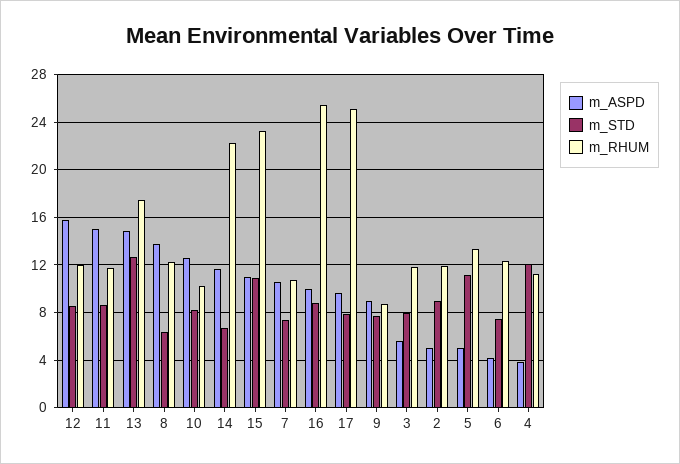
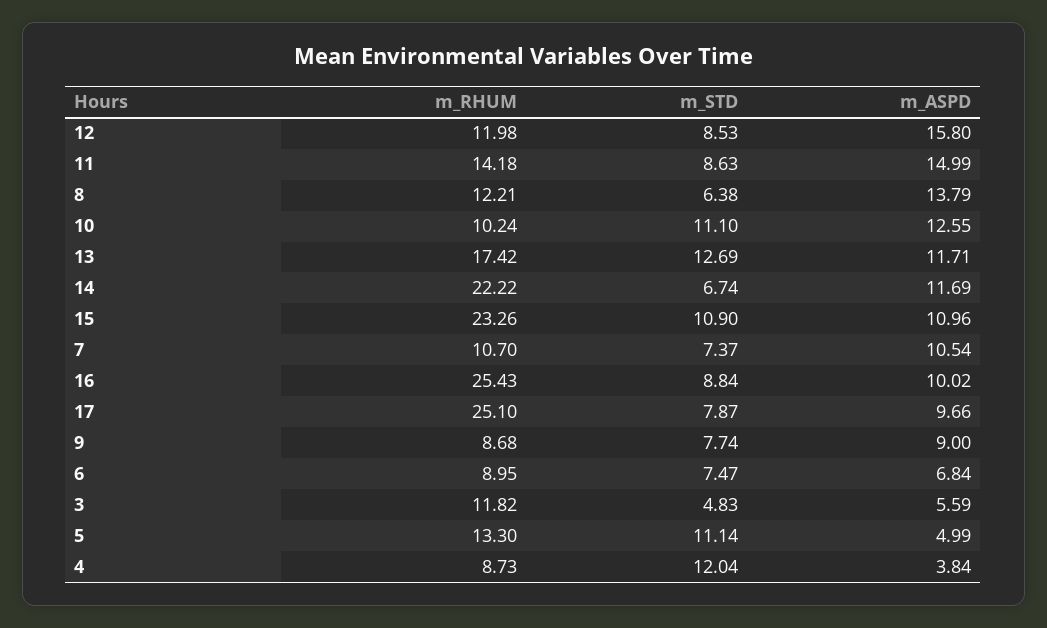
m_RHUM, 11: 12 -> 14.18
m_ASPD, 13: 15 -> 11.71
m_STD, 10: 8 -> 11.1
m_STD, 3: 8 -> 4.83
m_ASPD, 2: 5 -> none
m_STD, 2: 9 -> none
m_RHUM, 2: 12 -> none
m_ASPD, 6: 4 -> 6.84
m_RHUM, 6: 12 -> 8.95
m_RHUM, 4: 11 -> 8.73

